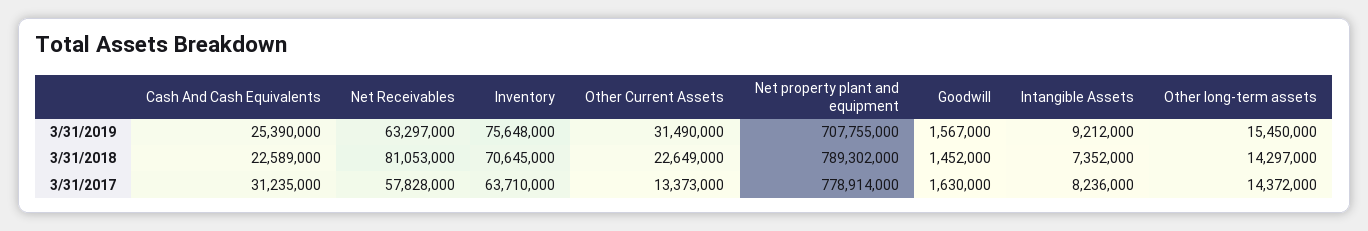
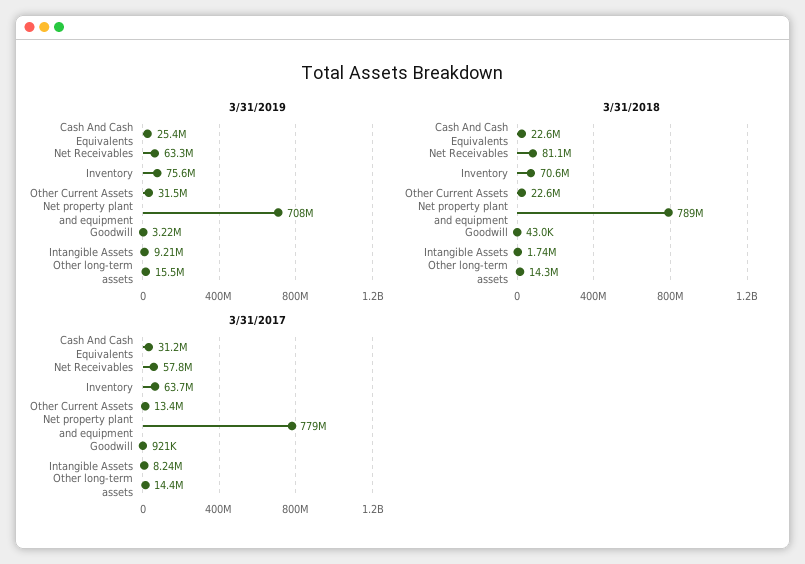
3/31/2019, Goodwill: 1567000 -> 3220000
3/31/2018, Goodwill: 1452000 -> 43000
3/31/2018, Intangible Assets: 7352000 -> 1740000
3/31/2017, Goodwill: 1630000 -> 921000

